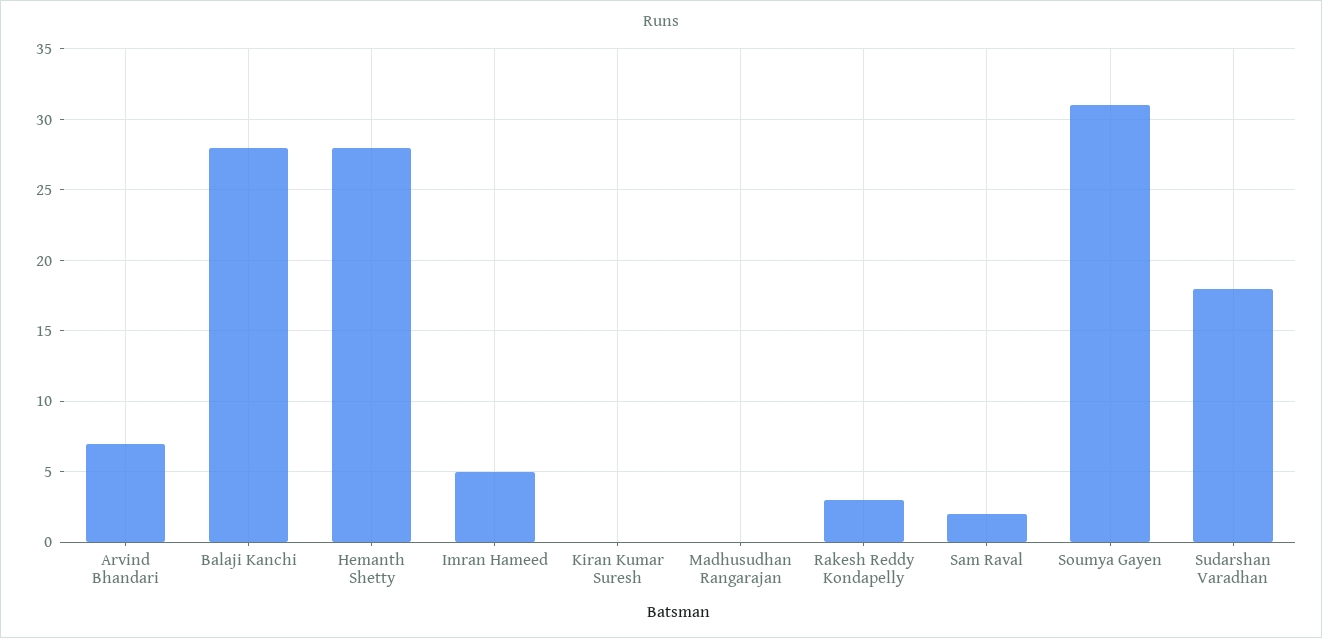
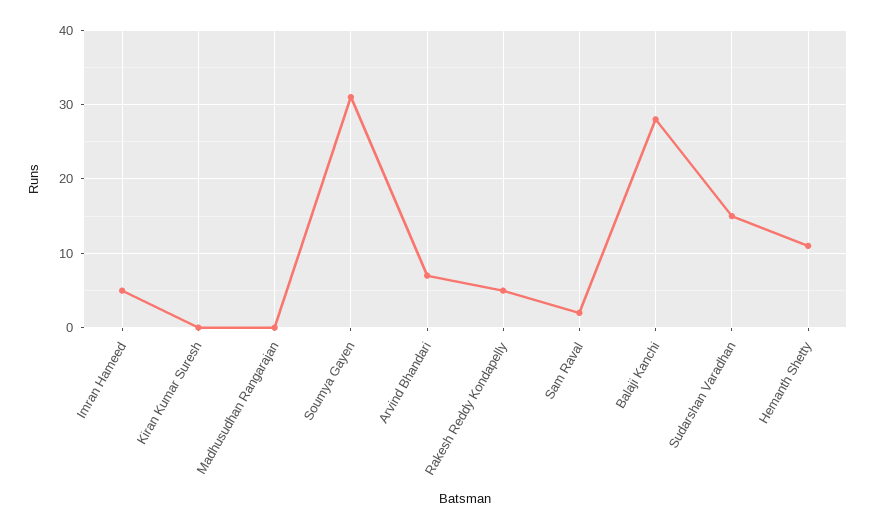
Hemanth Shetty: 28 -> 11
Rakesh Reddy Kondapelly: 3 -> 5
Sudarshan Varadhan: 18 -> 15

